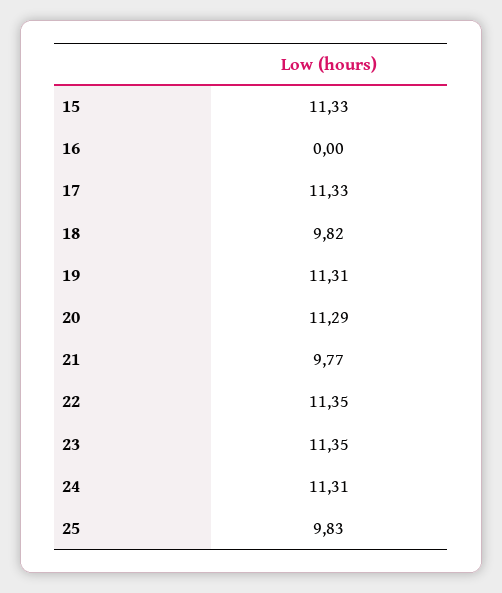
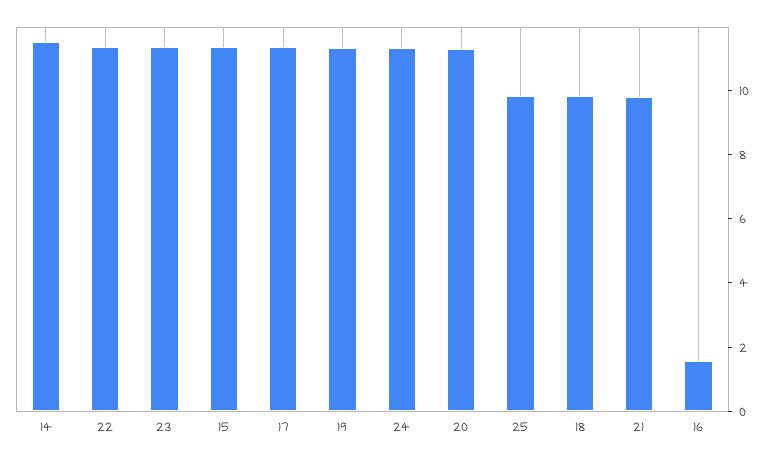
16: 0 -> 1.5
14: none -> 11.5

